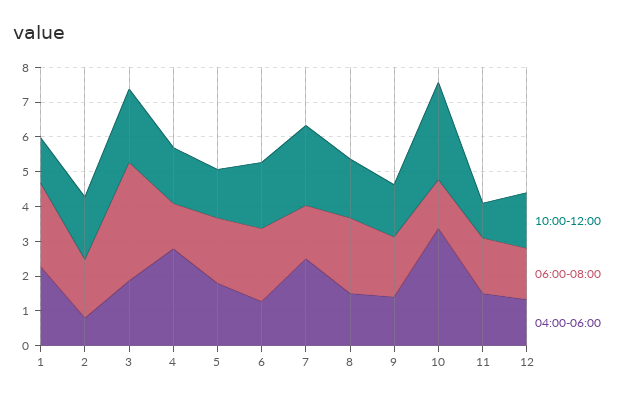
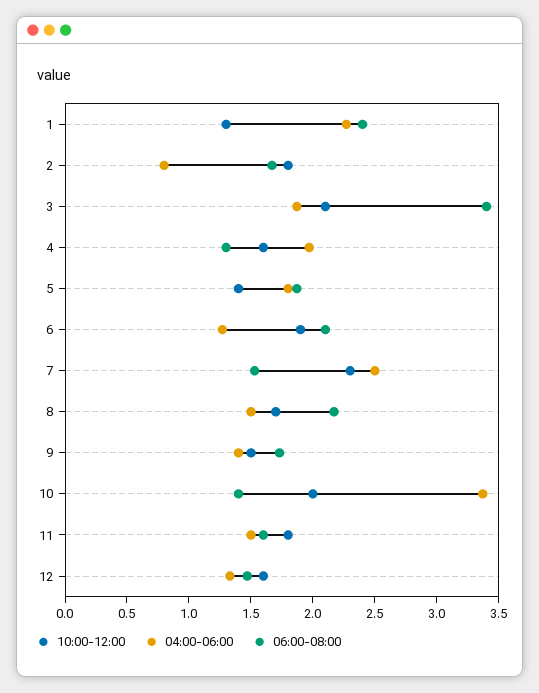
04:00-06:00, 4: 2.75 -> 2
10:00-12:00, 10: 2.75 -> 2
10:00-12:00, 11: 1 -> 1.8

